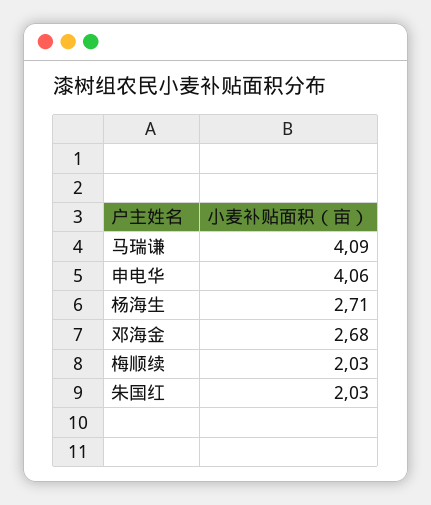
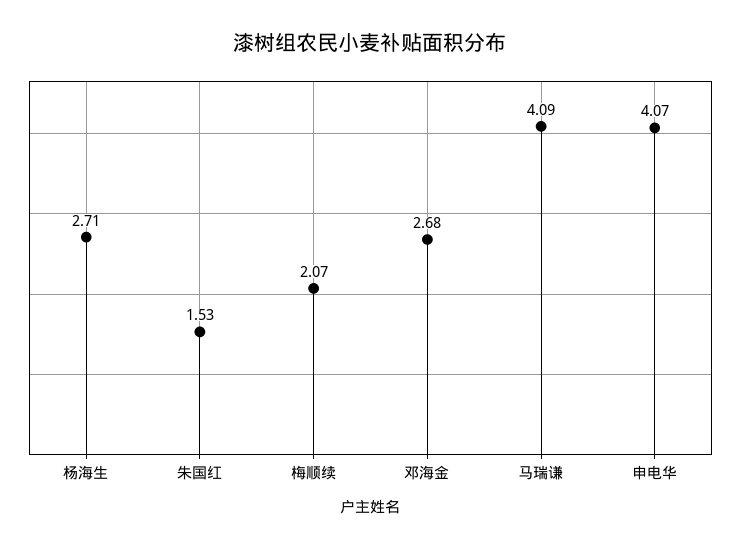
申电华: 4.06 -> 4.07
梅顺续: 2.03 -> 2.07
朱国红: 2.03 -> 1.53

